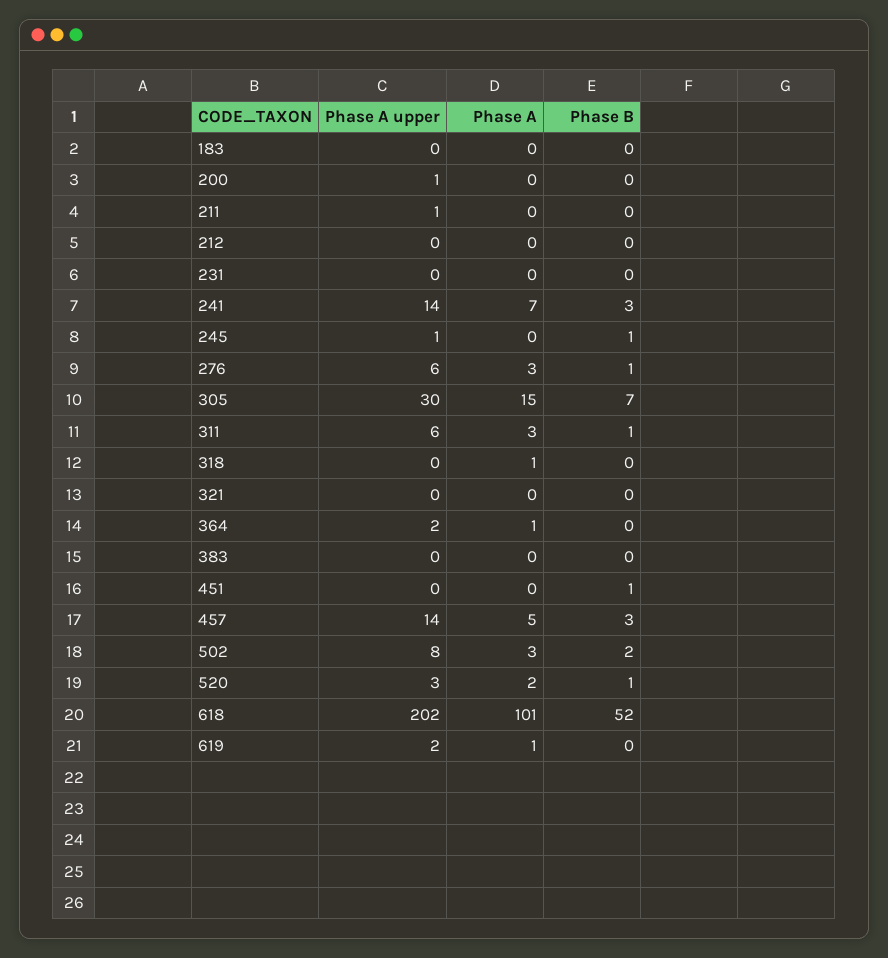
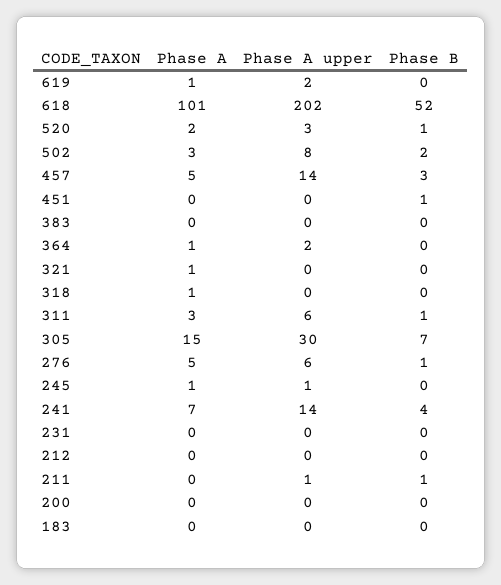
Phase A upper, 200: 1 -> 0
Phase B, 211: 0 -> 1
Phase B, 241: 3 -> 4
Phase A, 245: 0 -> 1
Phase B, 245: 1 -> 0
Phase A, 276: 3 -> 5
Phase A, 321: 0 -> 1

